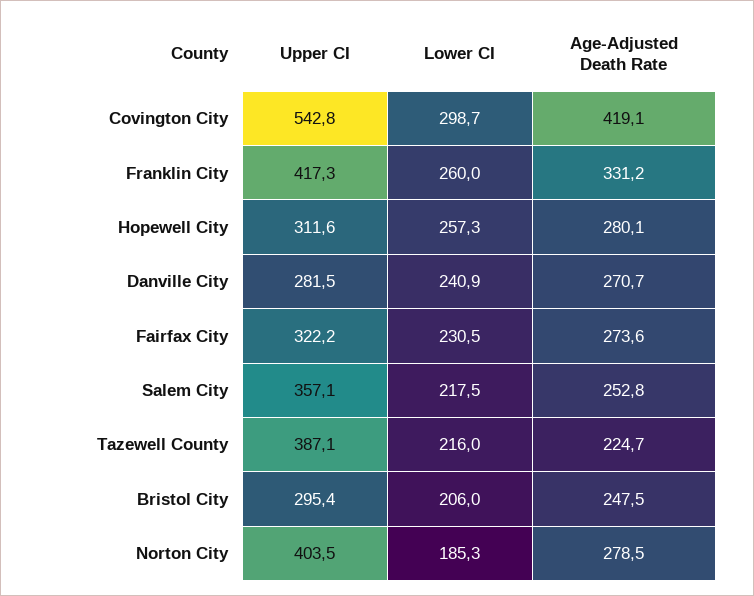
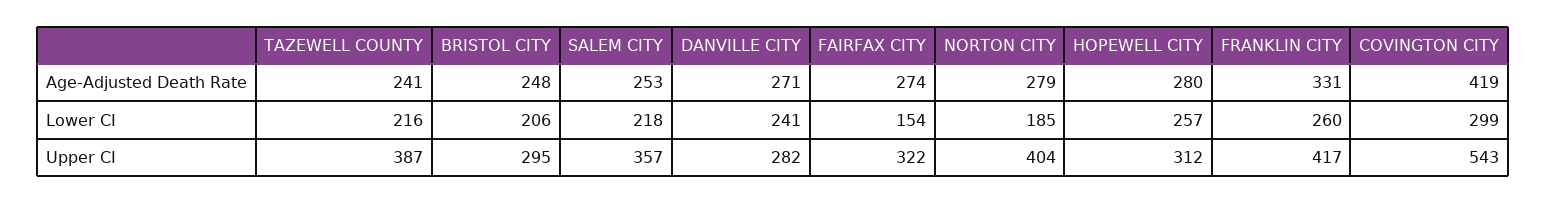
Lower CI, Fairfax City: 230.5 -> 154
Age-Adjusted Death Rate, Tazewell County: 224.7 -> 241

